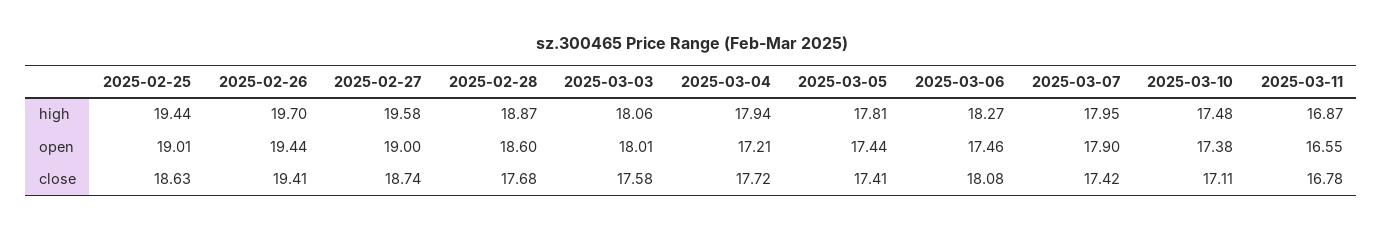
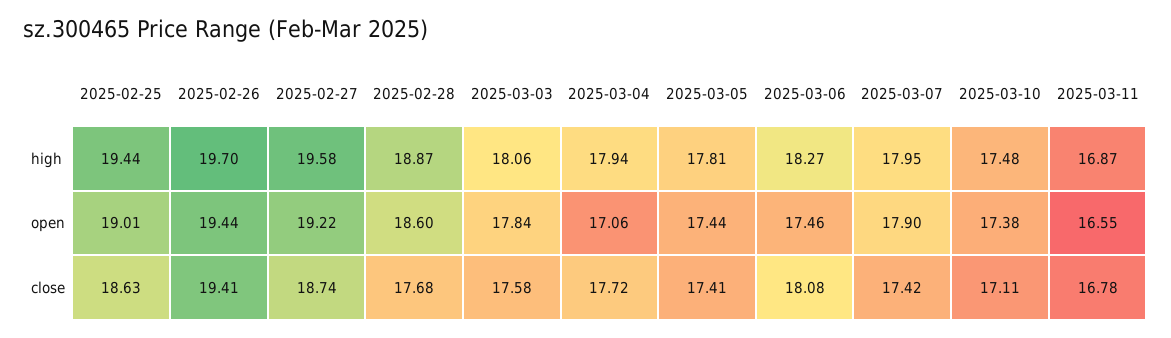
2025-02-27, open: 19 -> 19.22
2025-03-03, open: 18.01 -> 17.84
2025-03-04, open: 17.21 -> 17.06

